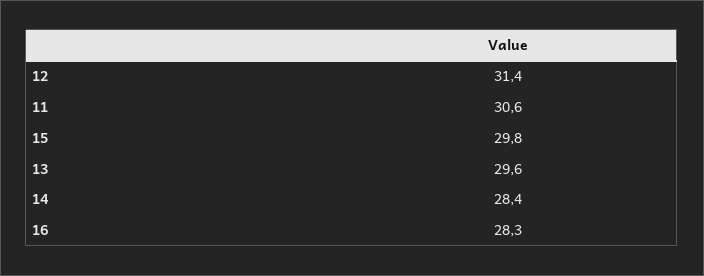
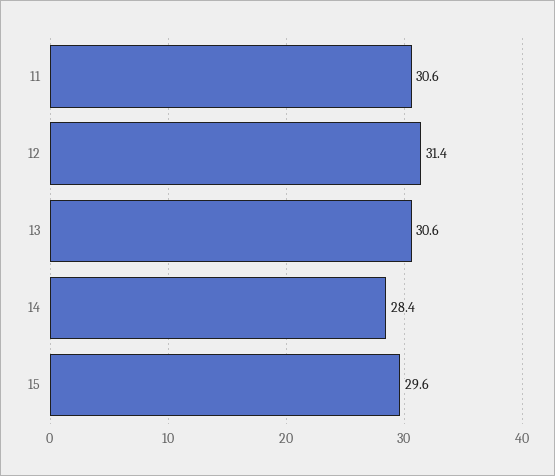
15: 29.8 -> 29.6
13: 29.6 -> 30.6
16: 28.3 -> none

